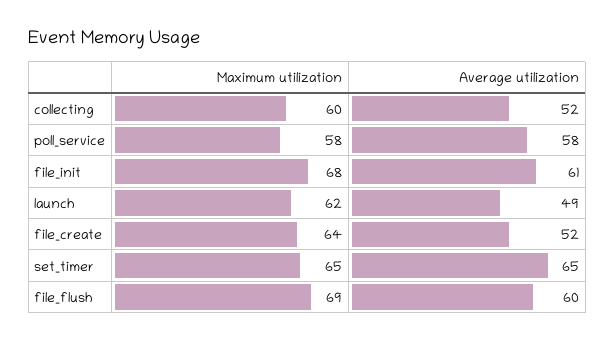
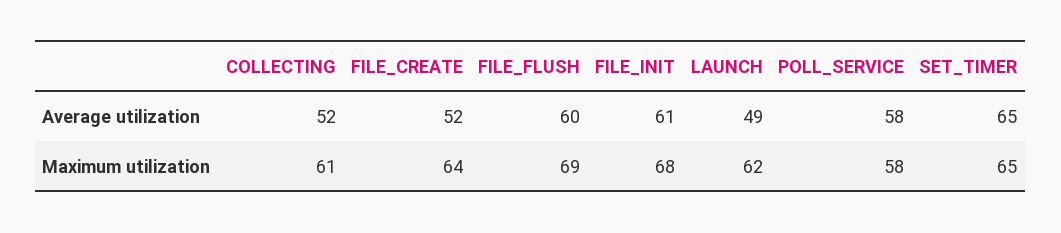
Maximum utilization, collecting: 60 -> 61

